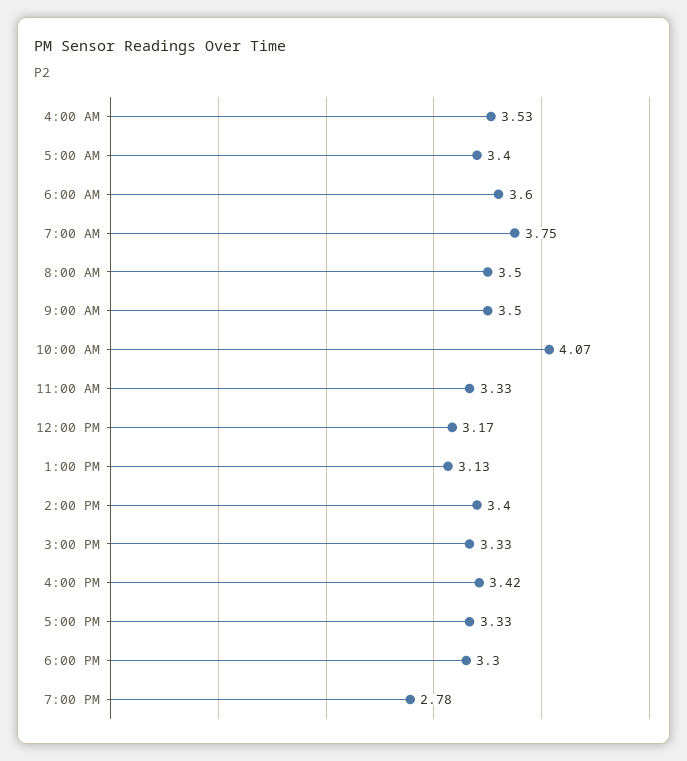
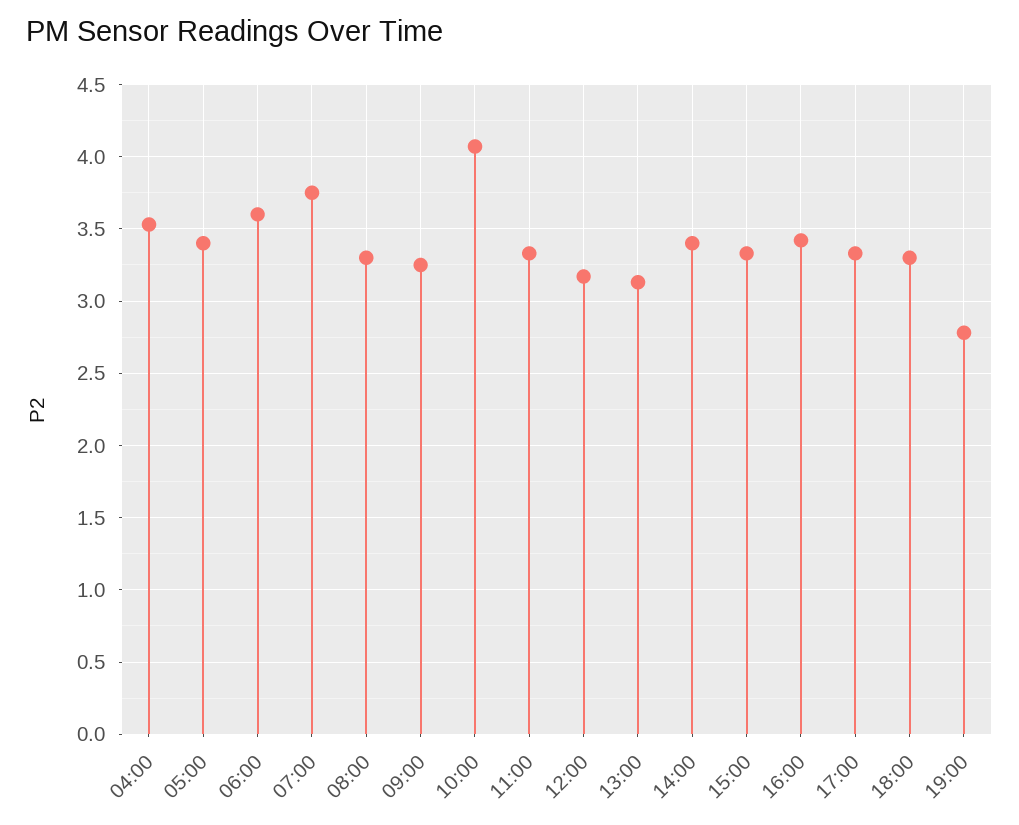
8:00 AM: 3.5 -> 3.3
9:00 AM: 3.5 -> 3.25

